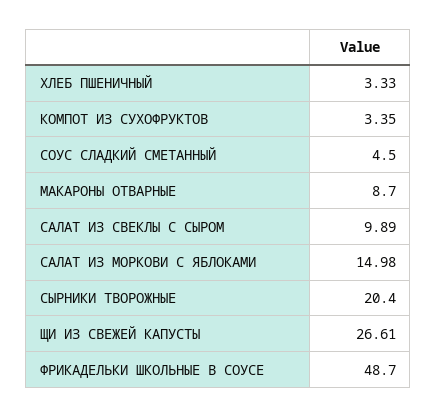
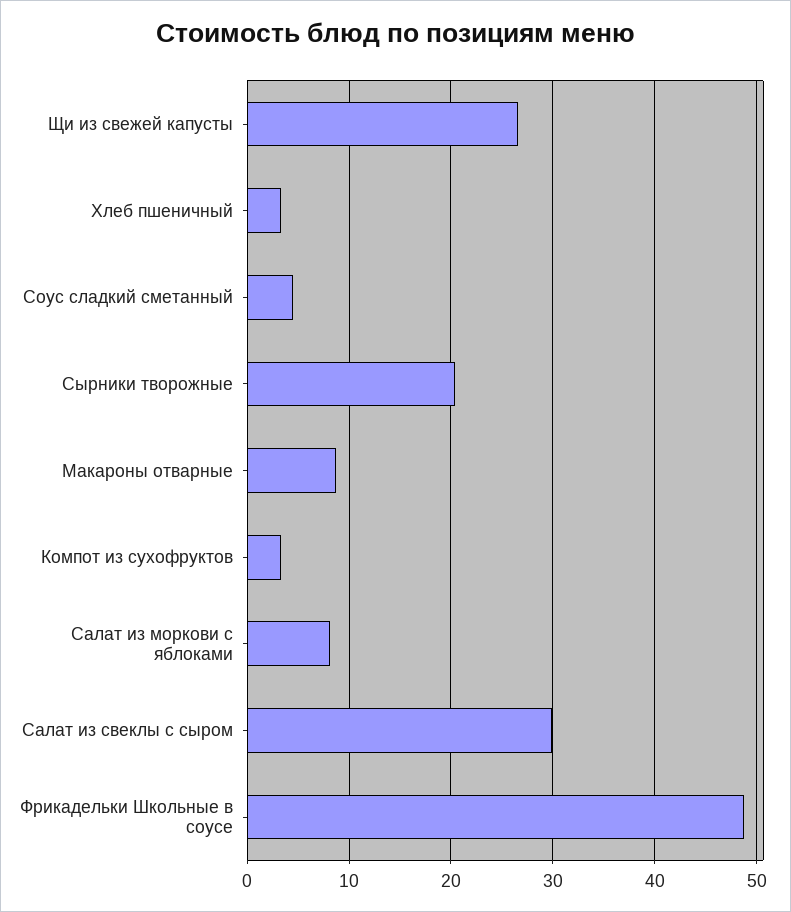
САЛАТ ИЗ СВЕКЛЫ С СЫРОМ: 9.89 -> 30
САЛАТ ИЗ МОРКОВИ С ЯБЛОКАМИ: 14.98 -> 8

